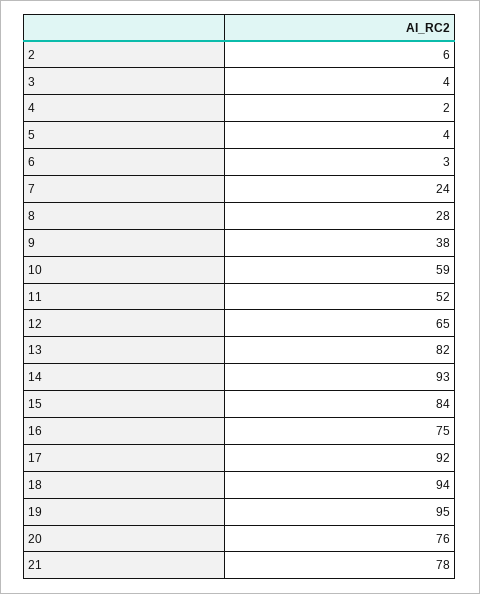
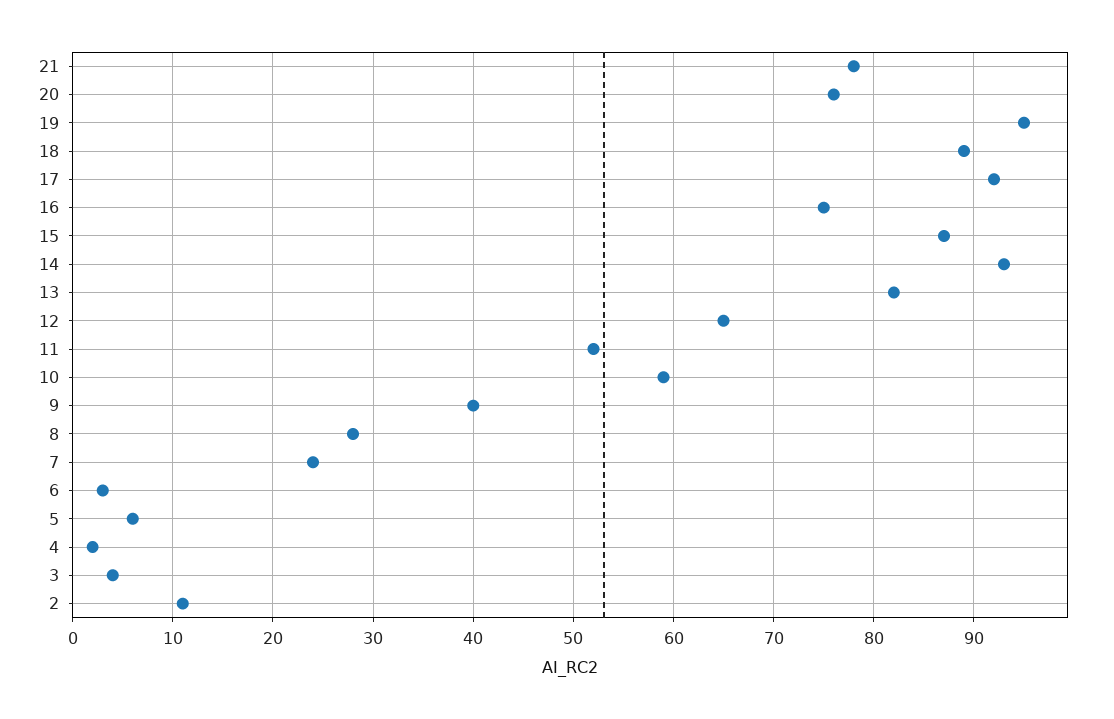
2: 6 -> 11
5: 4 -> 6
9: 38 -> 40
15: 84 -> 87
18: 94 -> 89

